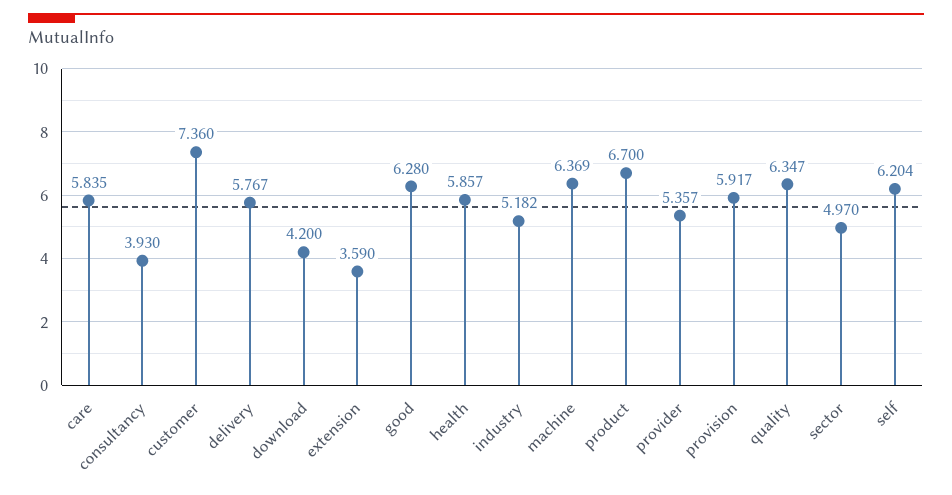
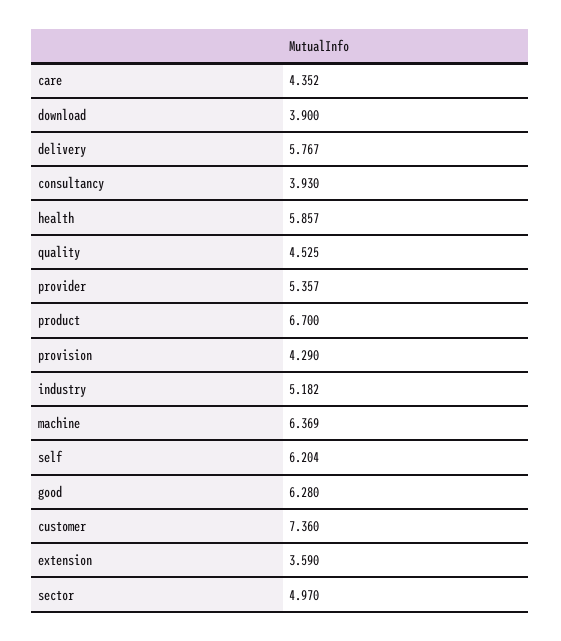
care: 5.835 -> 4.352
download: 4.2 -> 3.9
provision: 5.917 -> 4.29
quality: 6.347 -> 4.525

